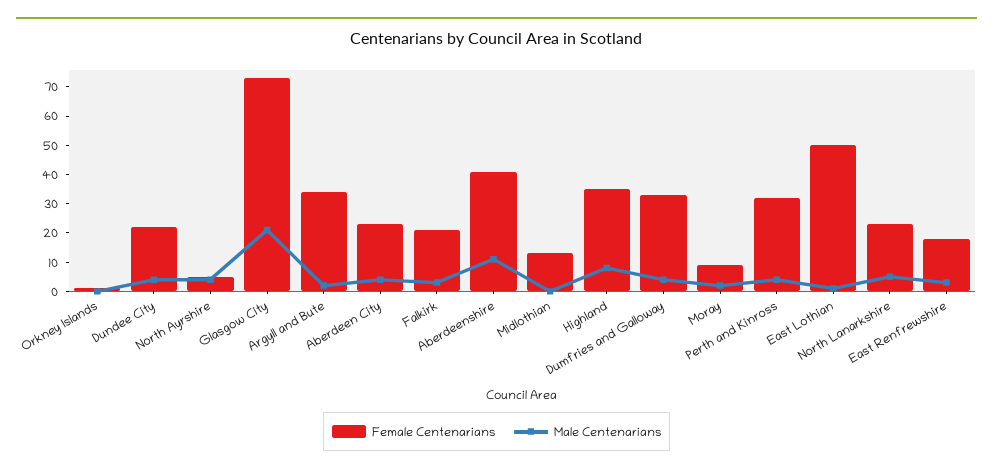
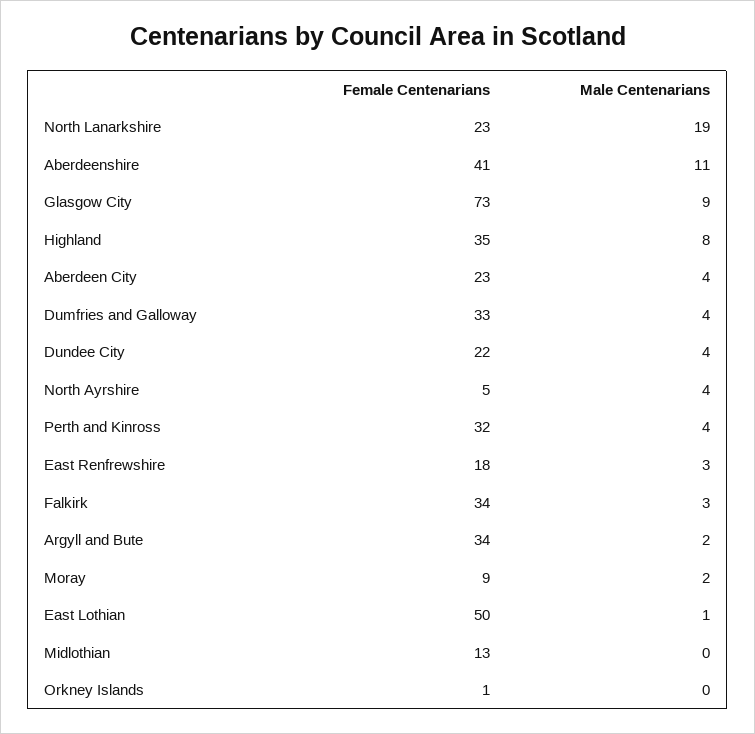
Male Centenarians, Glasgow City: 20 -> 9
Female Centenarians, Falkirk: 20 -> 34
Male Centenarians, North Lanarkshire: 5 -> 19

